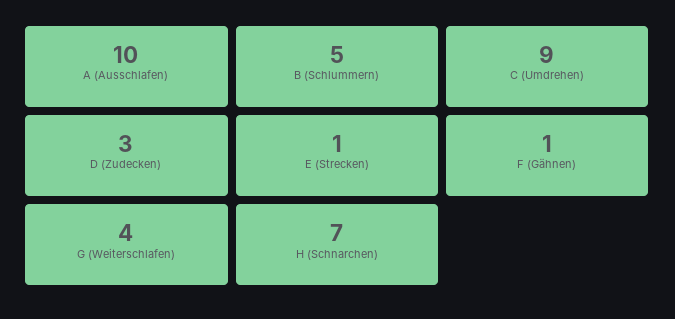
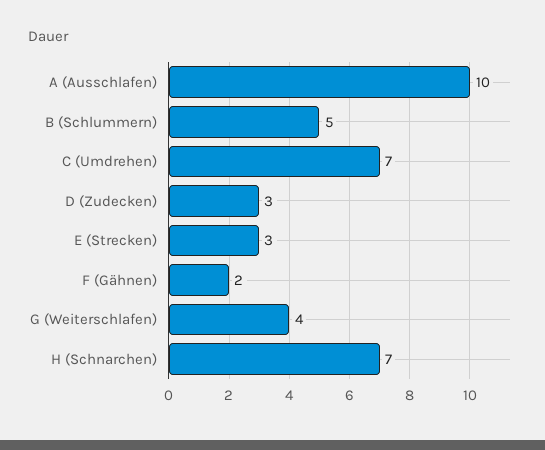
C (Umdrehen): 9 -> 7
E (Strecken): 1 -> 3
F (Gähnen): 1 -> 2

